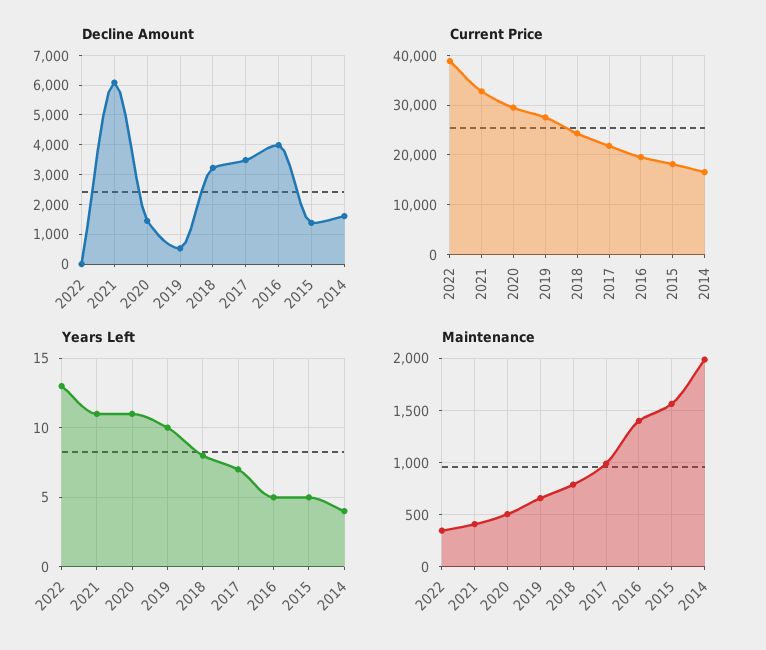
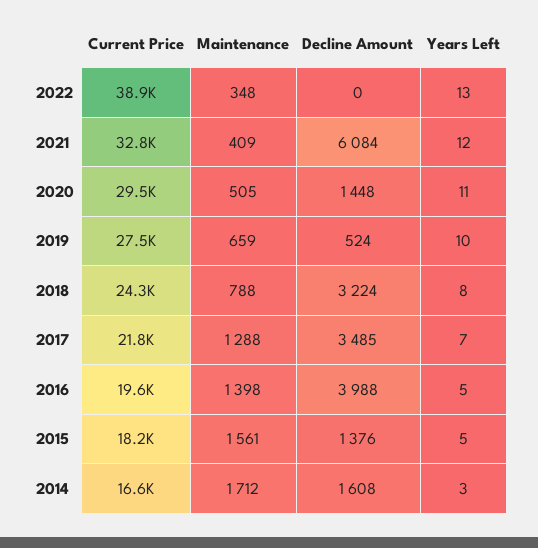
Years Left, 2021: 11 -> 12
Years Left, 2014: 4 -> 3
Maintenance, 2017: 1000 -> 1288
Maintenance, 2014: 2000 -> 1712

